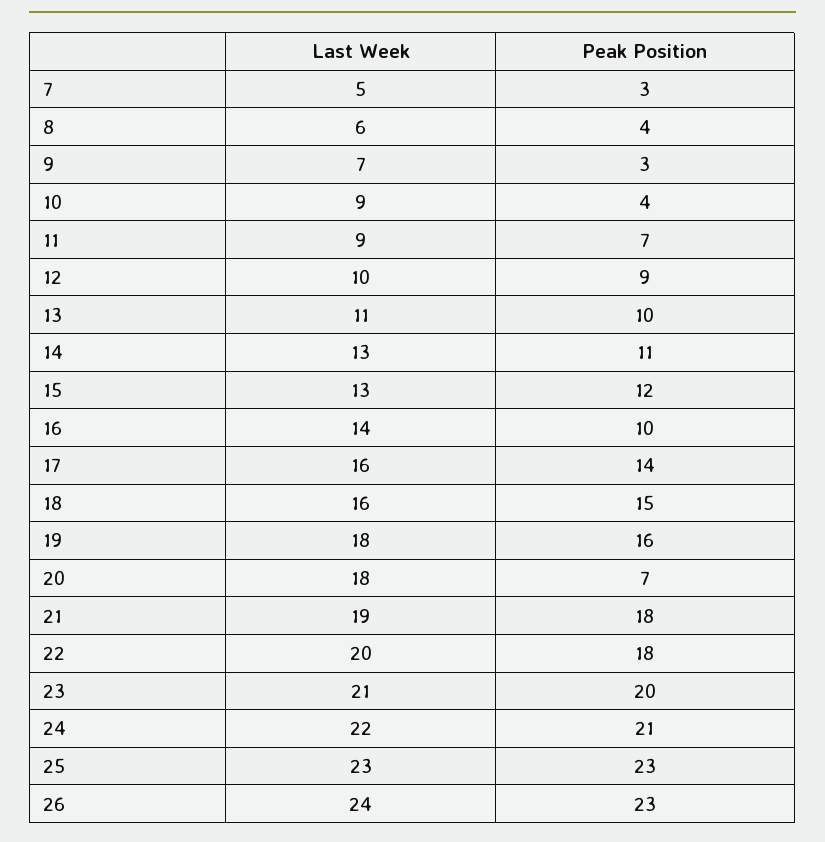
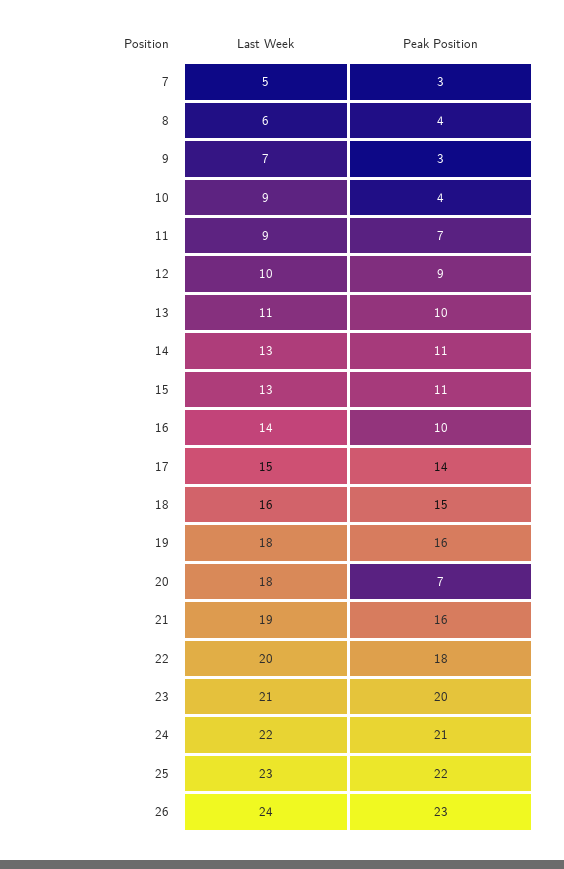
Peak Position, 15: 12 -> 11
Last Week, 17: 16 -> 15
Peak Position, 21: 18 -> 16
Peak Position, 25: 23 -> 22

